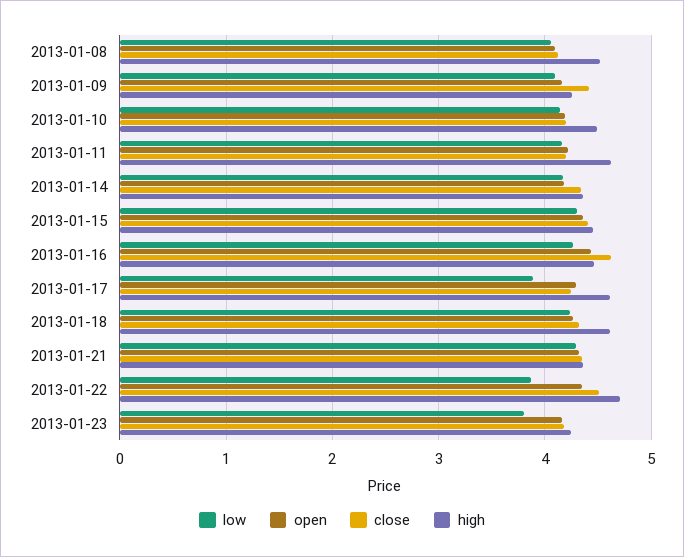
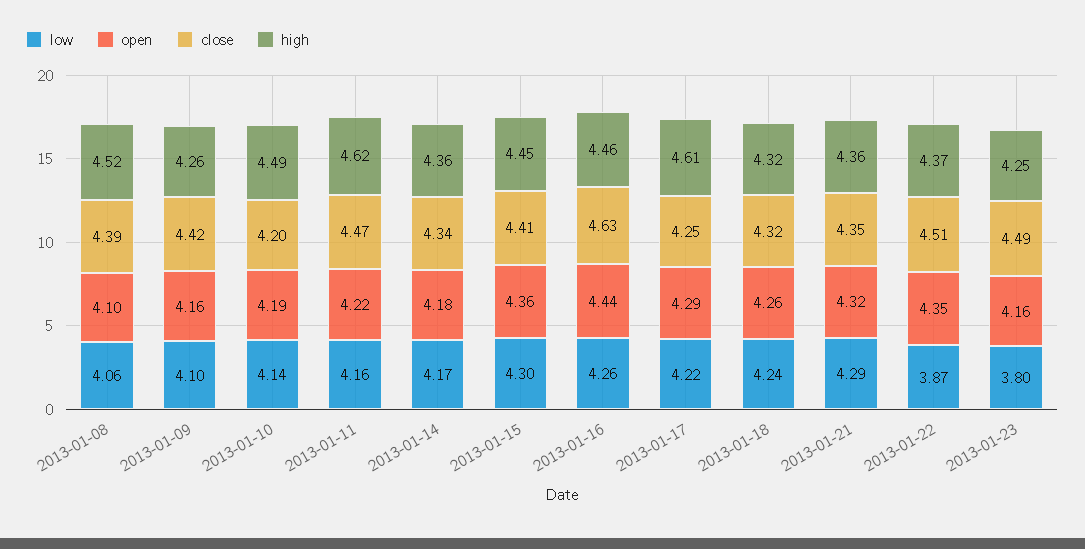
close, 2013-01-08: 4.1 -> 4.39
close, 2013-01-11: 4.2 -> 4.47
low, 2013-01-17: 3.9 -> 4.22
high, 2013-01-18: 4.6 -> 4.32
high, 2013-01-22: 4.7 -> 4.37
close, 2013-01-23: 4.2 -> 4.49

